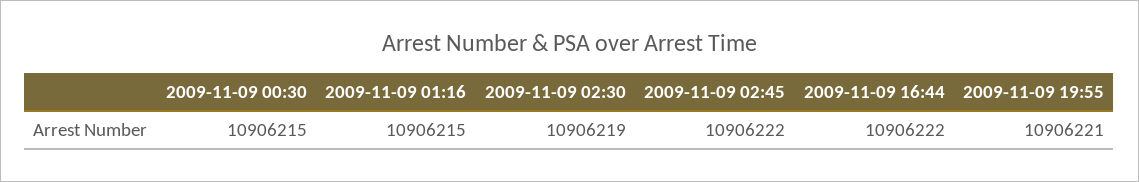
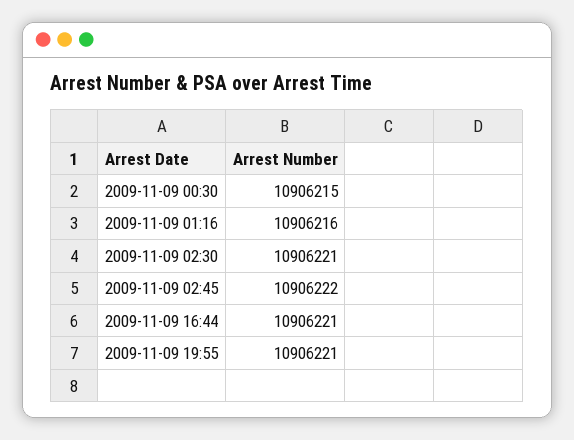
2009-11-09 01:16: 10906215 -> 10906216
2009-11-09 02:30: 10906219 -> 10906221
2009-11-09 16:44: 10906222 -> 10906221

